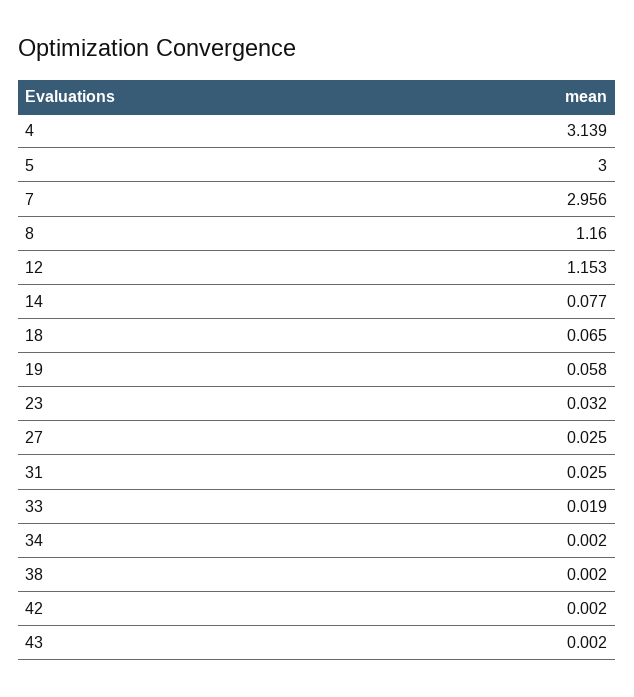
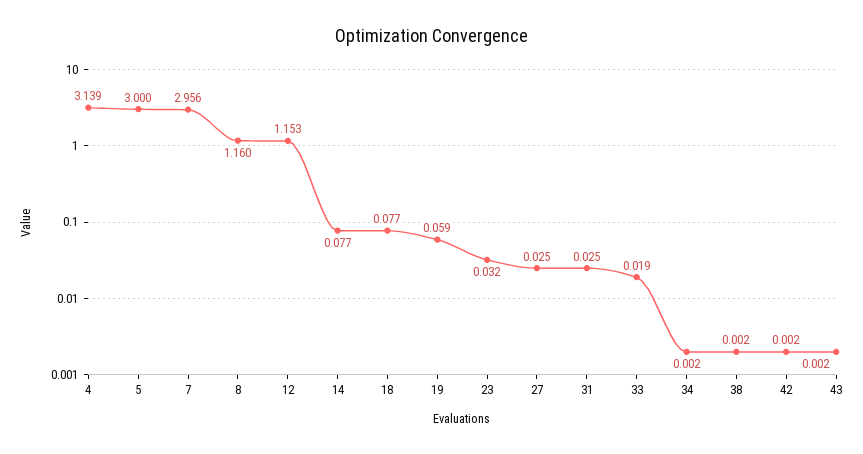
18: 0.065 -> 0.077
19: 0.058 -> 0.059

